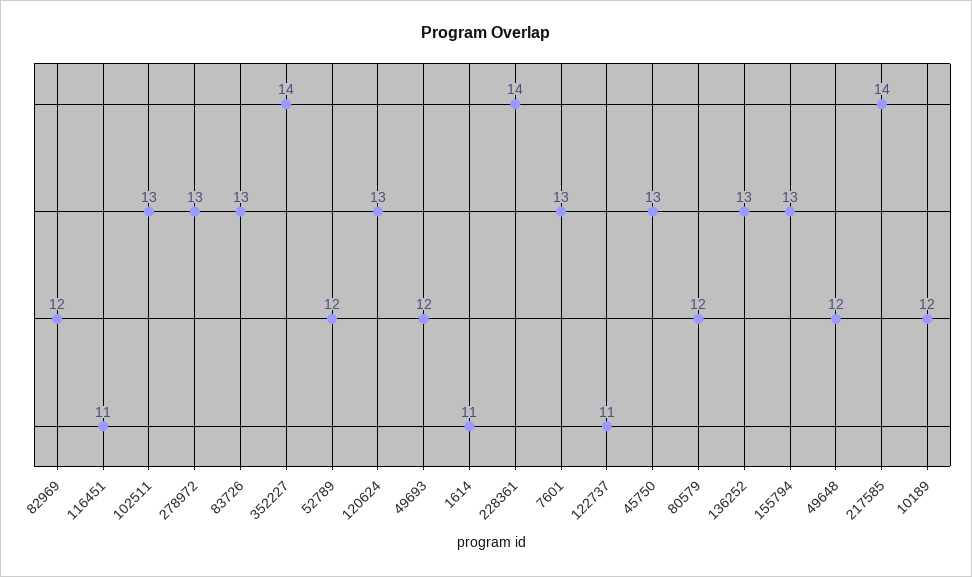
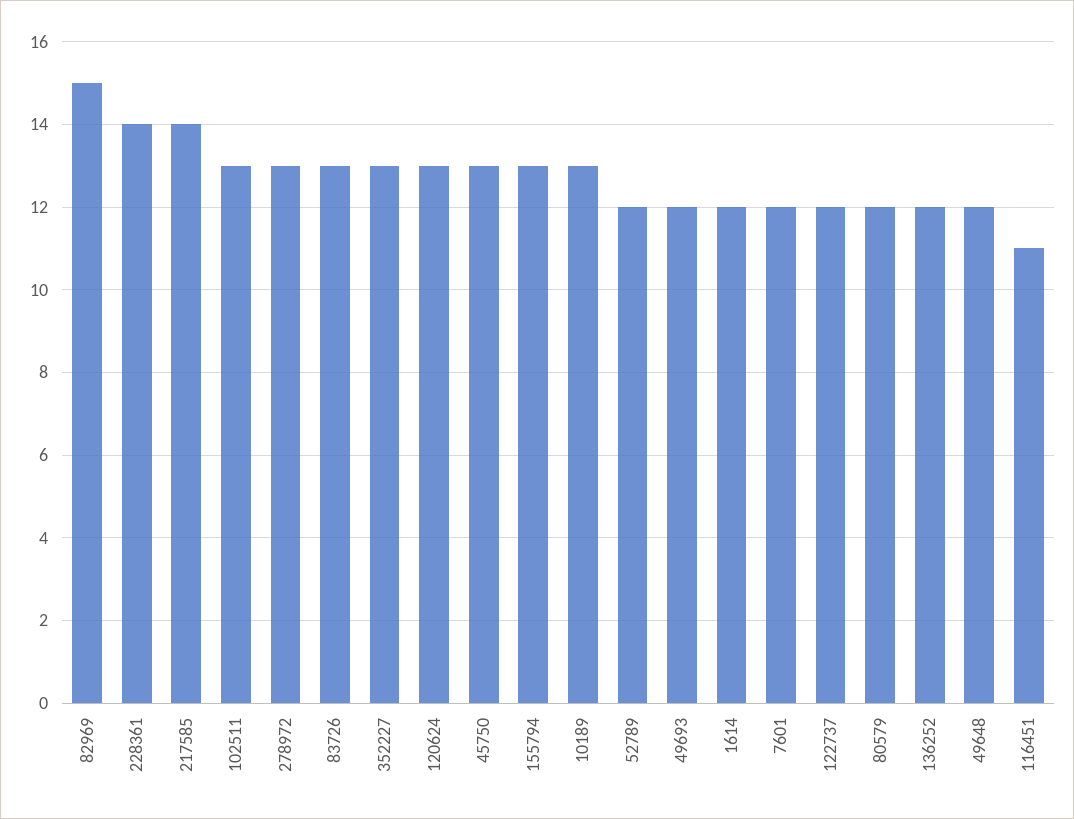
82969: 12 -> 15
352227: 14 -> 13
1614: 11 -> 12
7601: 13 -> 12
122737: 11 -> 12
136252: 13 -> 12
10189: 12 -> 13

